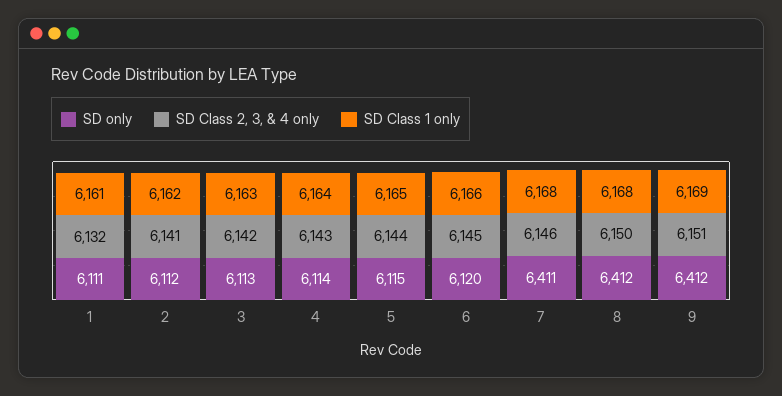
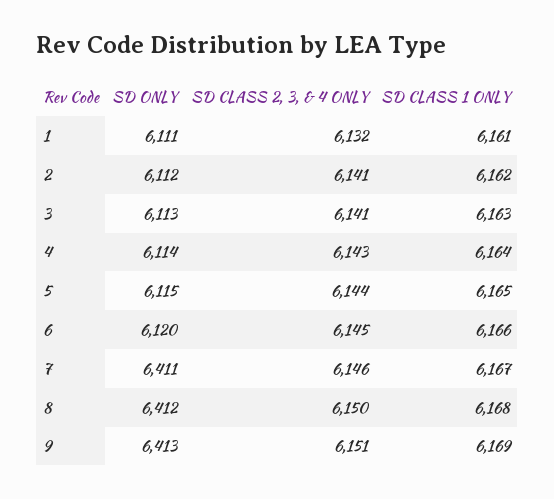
SD Class 2, 3, & 4 only, 3: 6142 -> 6141
SD Class 1 only, 7: 6168 -> 6167
SD only, 9: 6412 -> 6413

